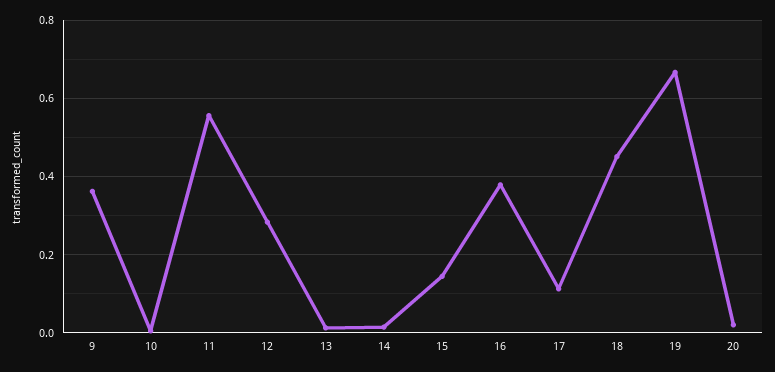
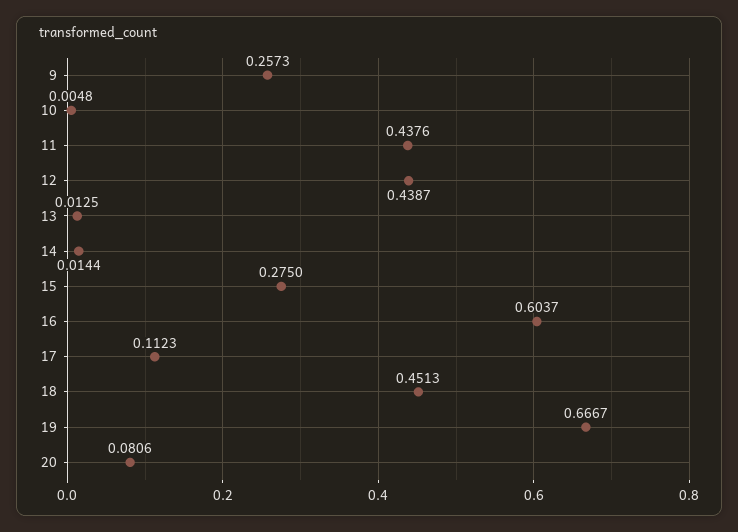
9: 0.36 -> 0.2573
11: 0.56 -> 0.4376
12: 0.28 -> 0.4387
15: 0.14 -> 0.275
16: 0.38 -> 0.6037
20: 0.02 -> 0.0806

